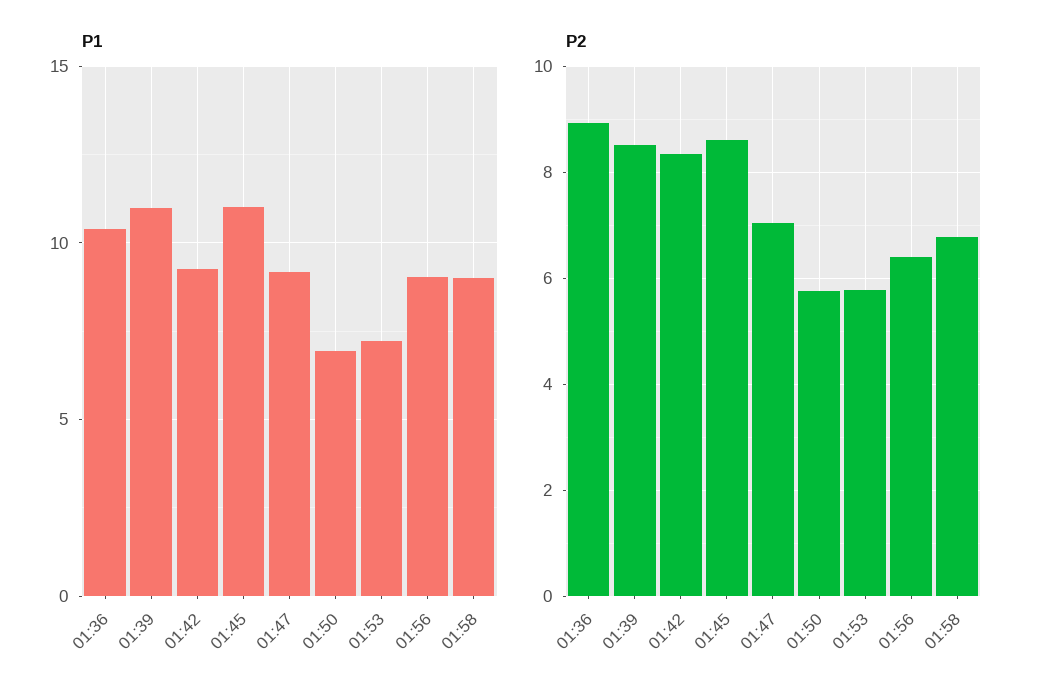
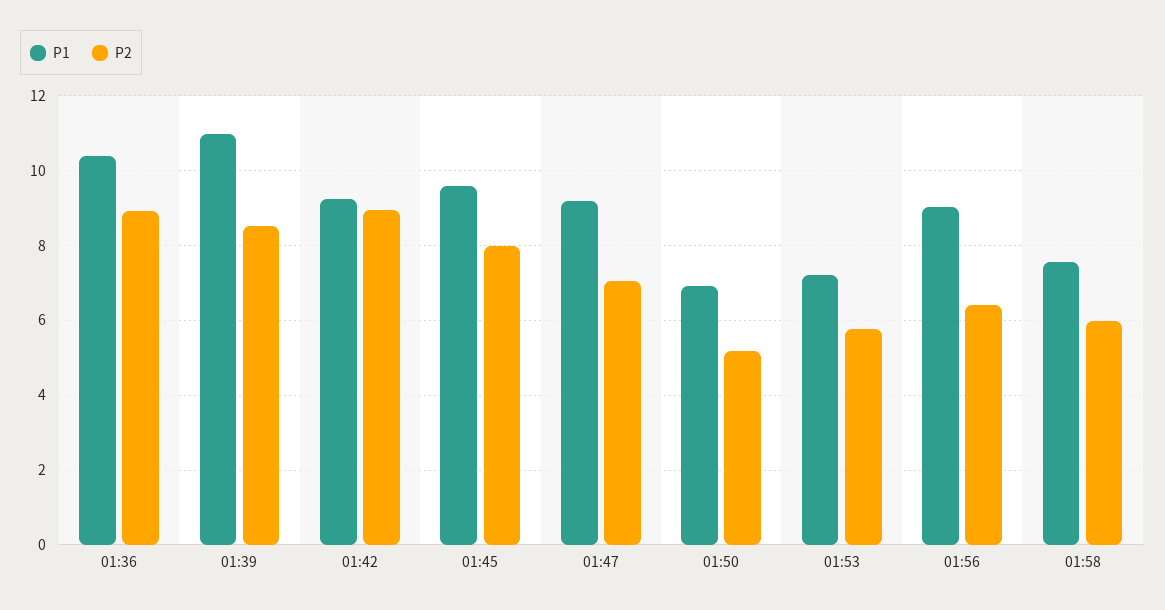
P1, 01:45: 11 -> 9.6
P1, 01:58: 9 -> 7.6
P2, 01:42: 8.4 -> 9
P2, 01:45: 8.6 -> 8
P2, 01:50: 5.8 -> 5.2
P2, 01:58: 6.8 -> 6

